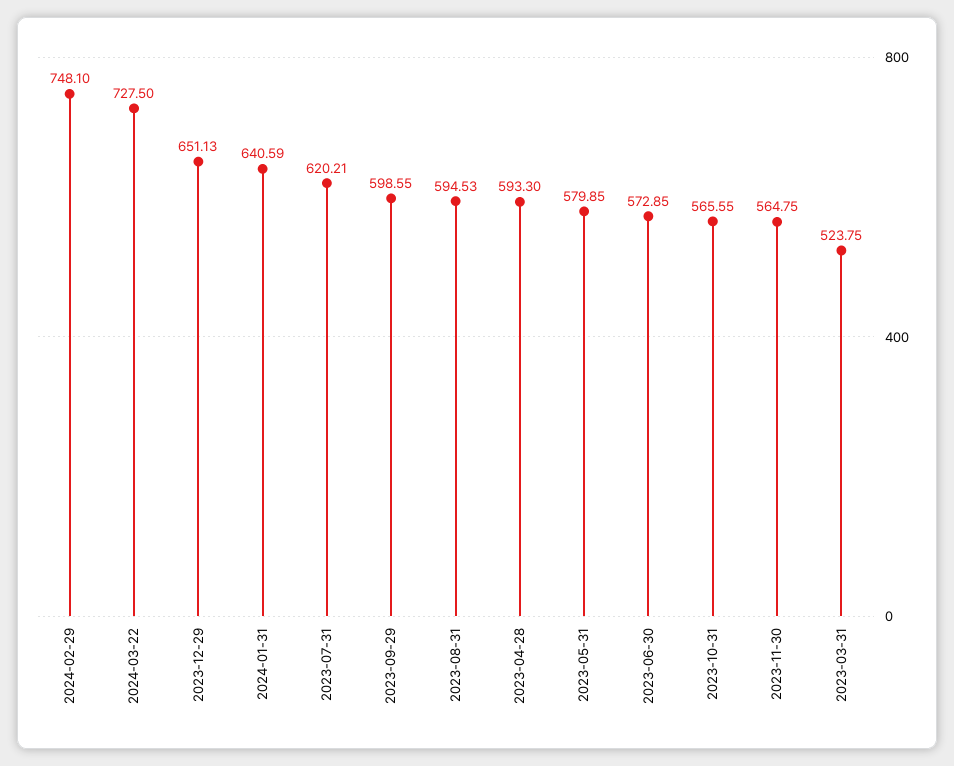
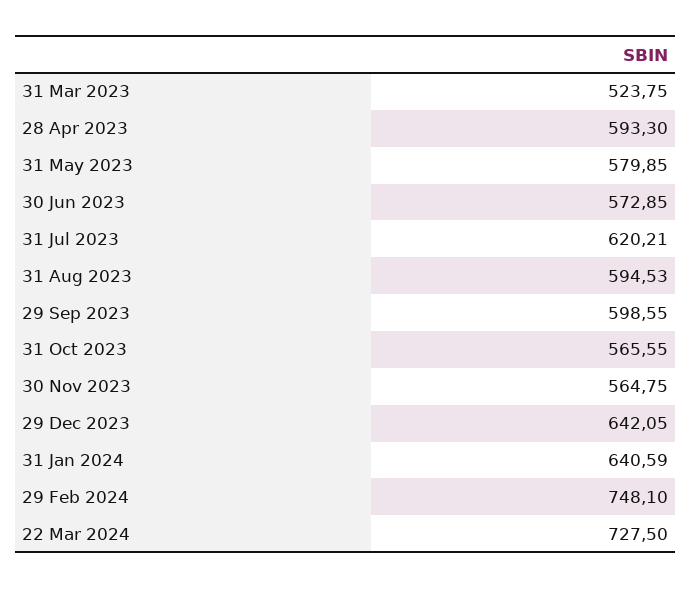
2023-12-29: 651.13 -> 642.05

